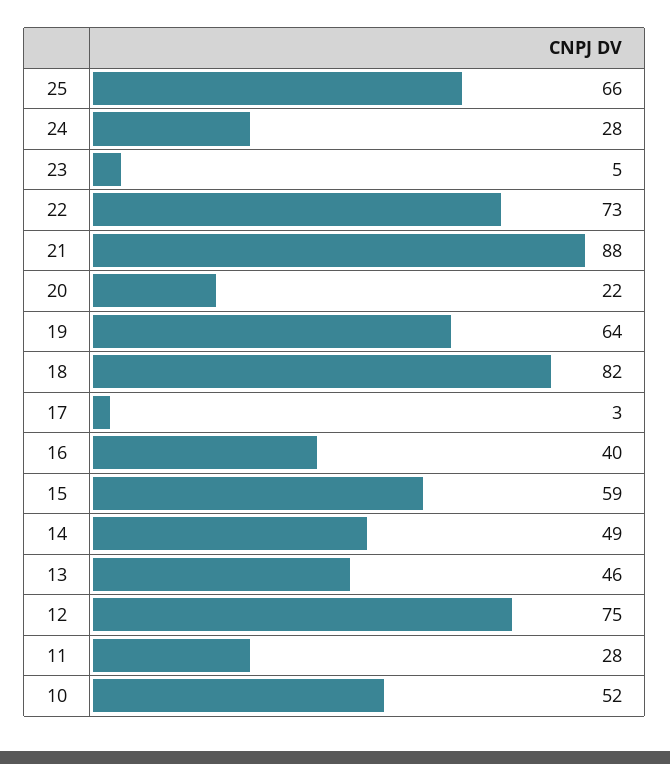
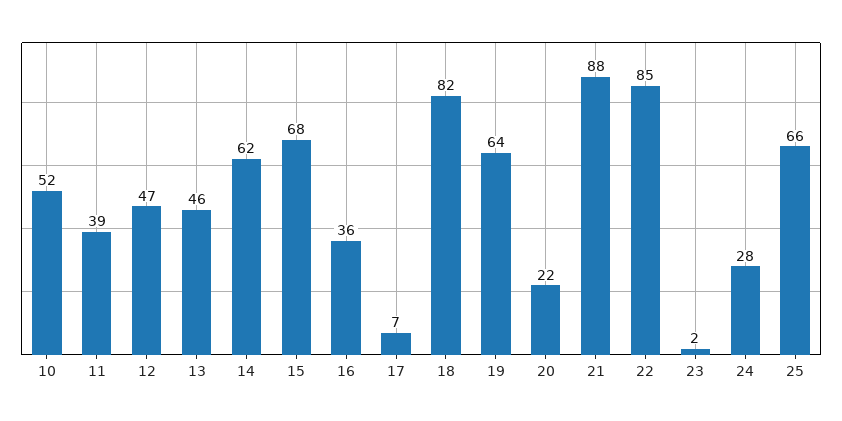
23: 5 -> 2
22: 73 -> 85
17: 3 -> 7
16: 40 -> 36
15: 59 -> 68
14: 49 -> 62
12: 75 -> 47
11: 28 -> 39

